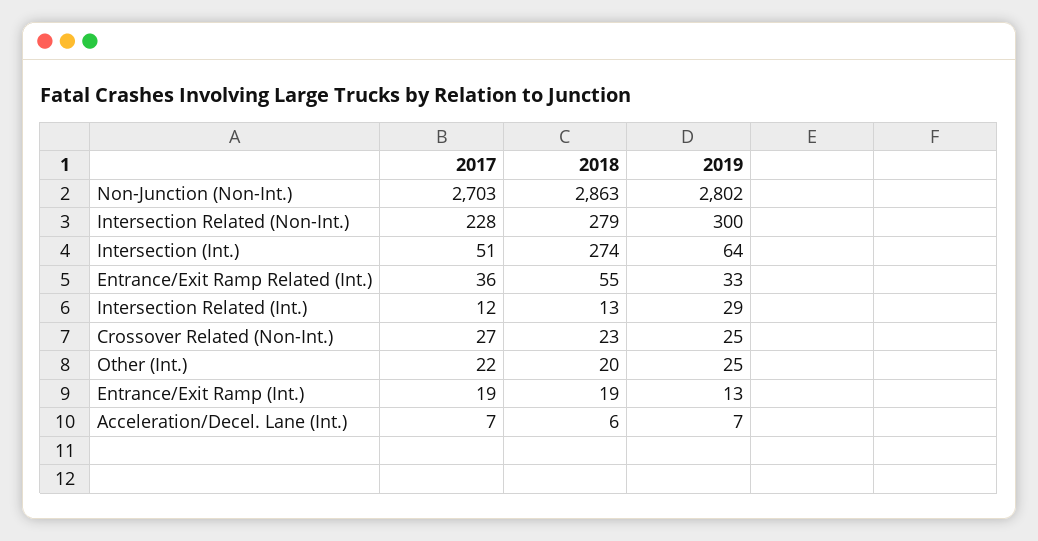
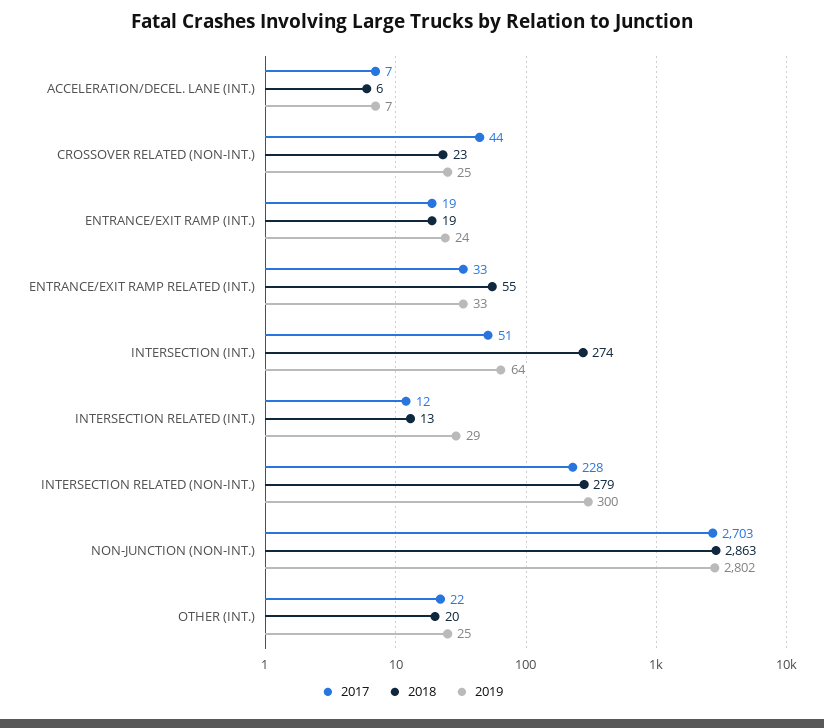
2017, Entrance/Exit Ramp Related (Int.): 36 -> 33
2017, Crossover Related (Non-Int.): 27 -> 44
2019, Entrance/Exit Ramp (Int.): 13 -> 24

